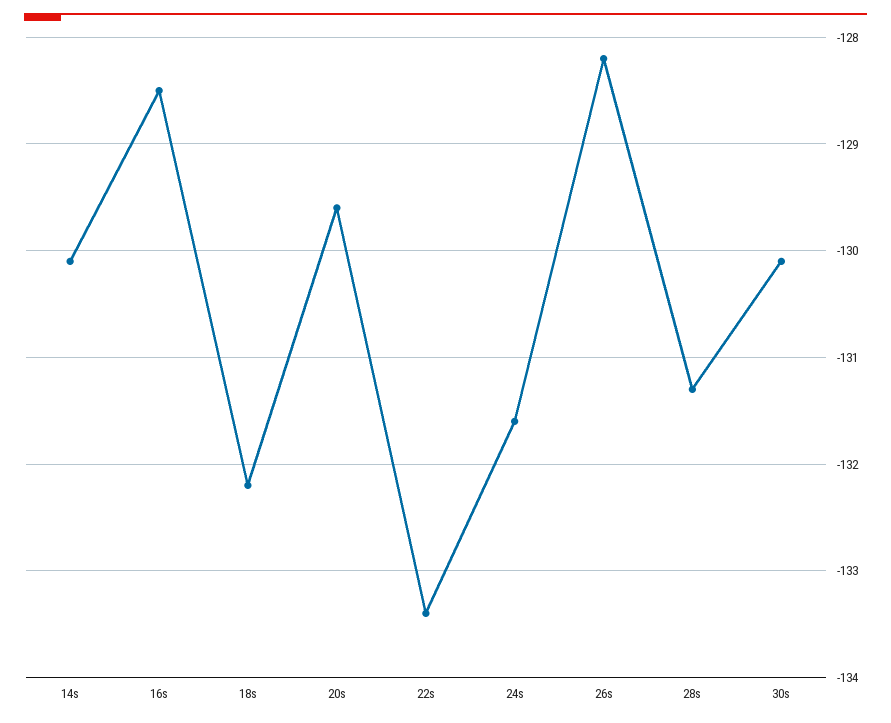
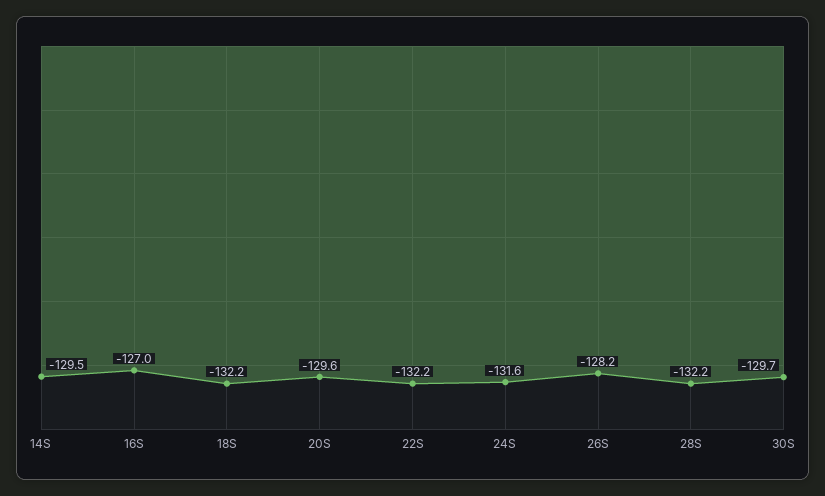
14s: -130.1 -> -129.5
16s: -128.5 -> -127
22s: -133.4 -> -132.2
28s: -131.3 -> -132.2
30s: -130.1 -> -129.7

